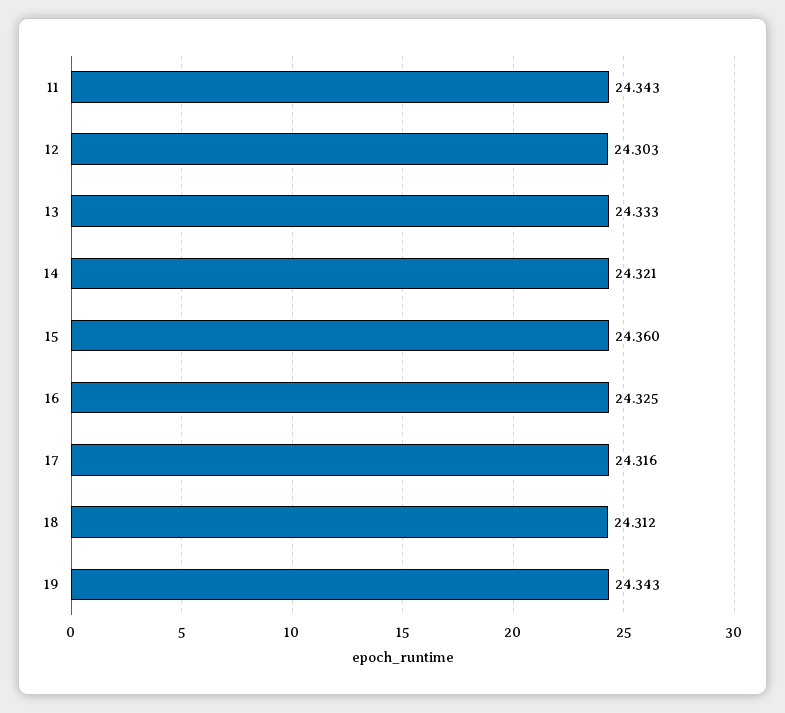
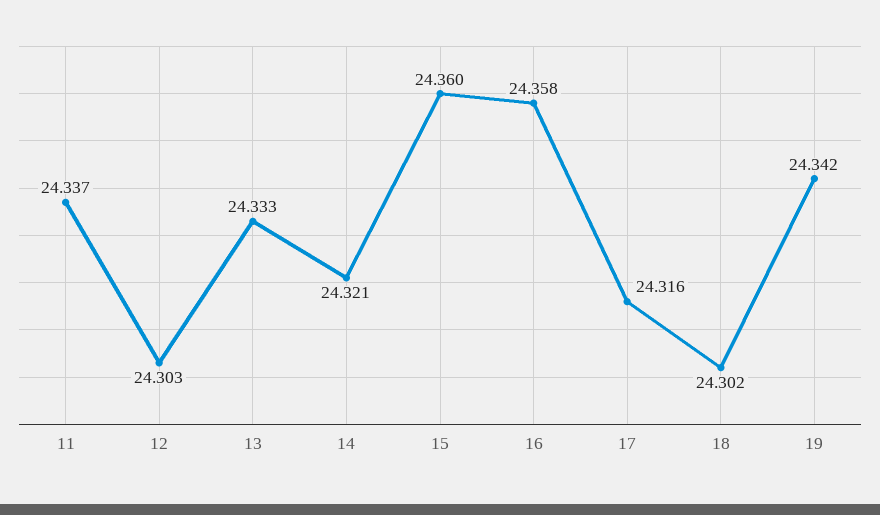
11: 24.343 -> 24.337
16: 24.325 -> 24.358
18: 24.312 -> 24.302
19: 24.343 -> 24.342

